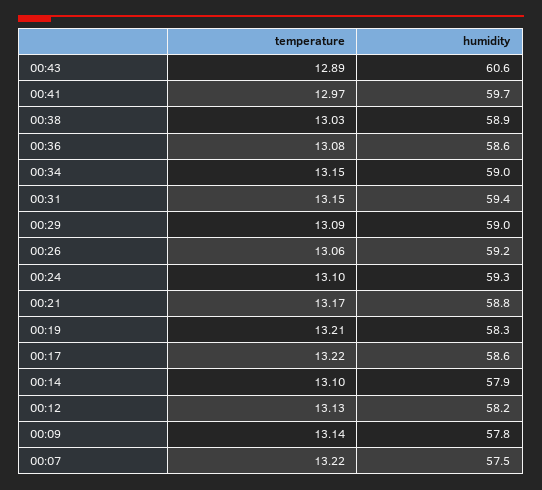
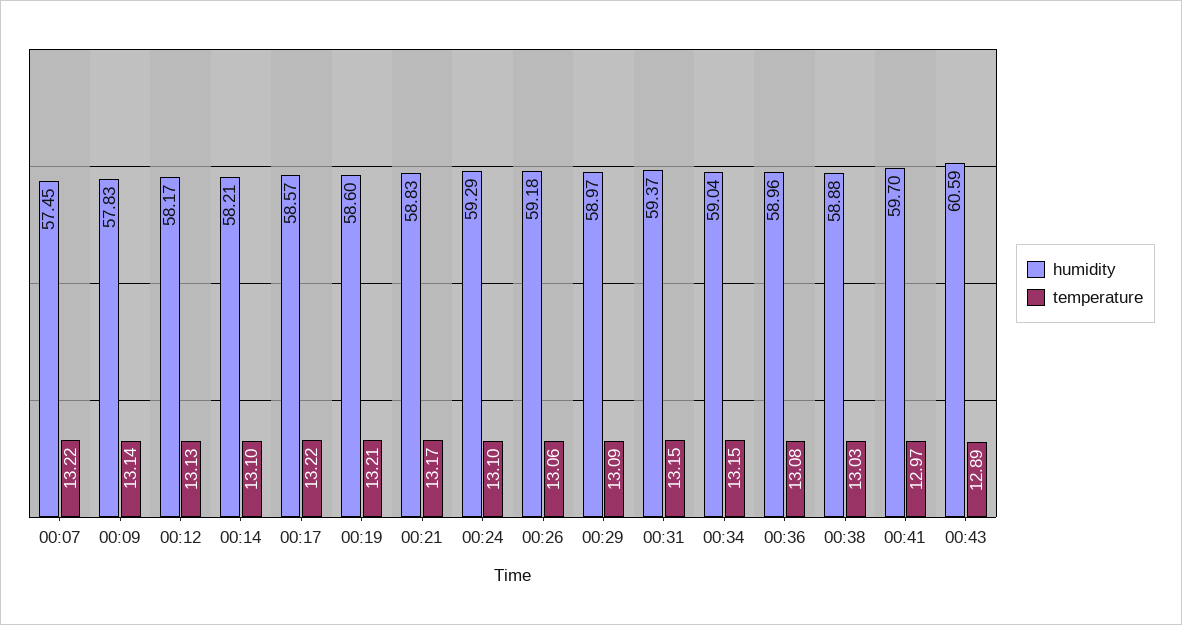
humidity, 00:36: 58.6 -> 58.96
humidity, 00:19: 58.3 -> 58.6
humidity, 00:14: 57.9 -> 58.21

